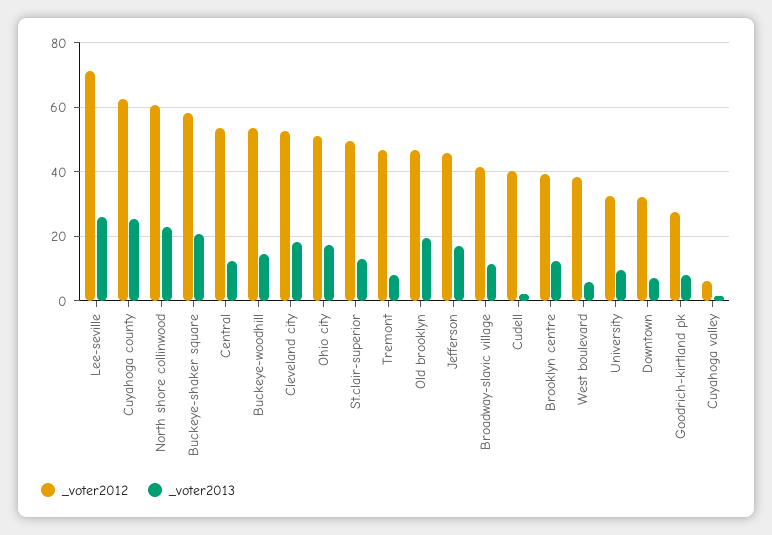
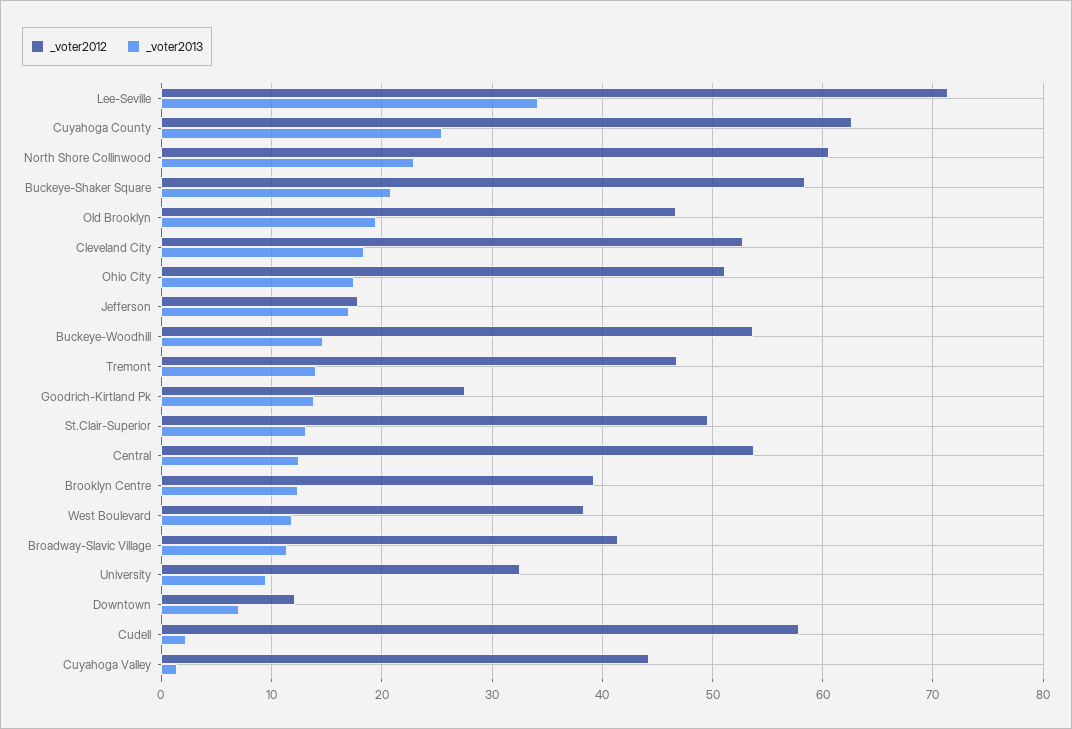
_voter2013, Lee-seville: 26 -> 34
_voter2013, Tremont: 8 -> 14
_voter2012, Jefferson: 46 -> 18
_voter2012, Cudell: 40 -> 58
_voter2013, West boulevard: 6 -> 12
_voter2012, Downtown: 32 -> 12
_voter2013, Goodrich-kirtland pk: 8 -> 14
_voter2012, Cuyahoga valley: 6 -> 44

